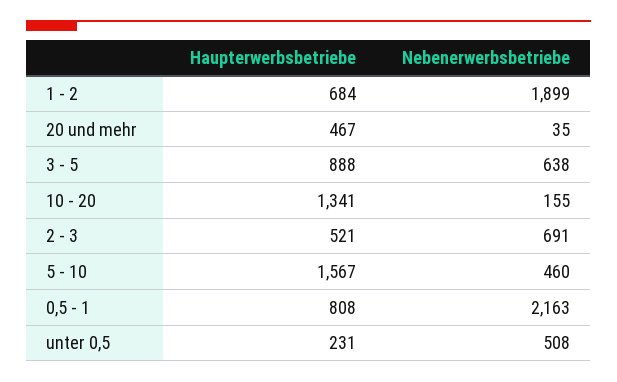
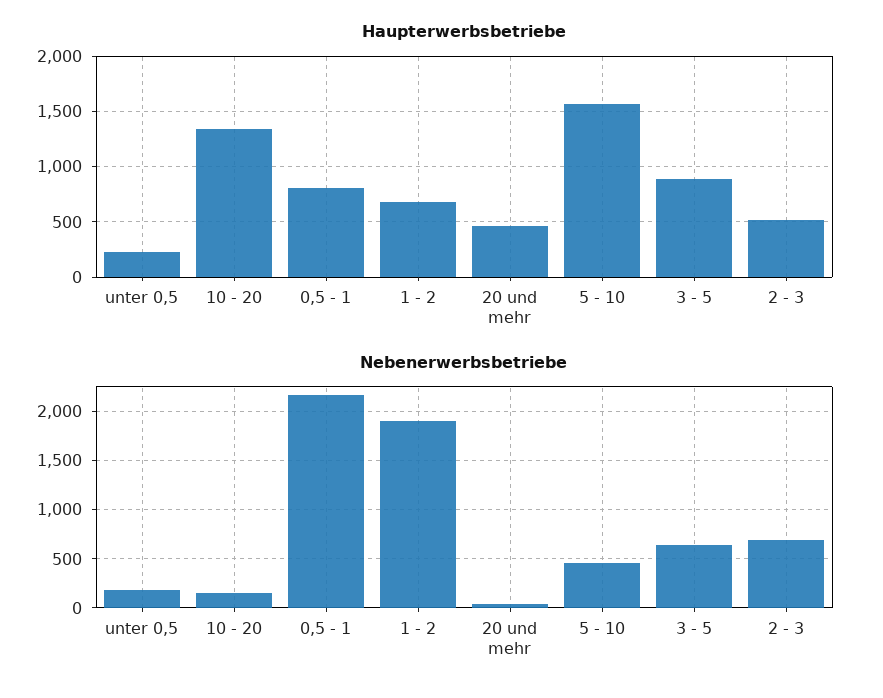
Nebenerwerbsbetriebe, unter 0,5: 508 -> 200

